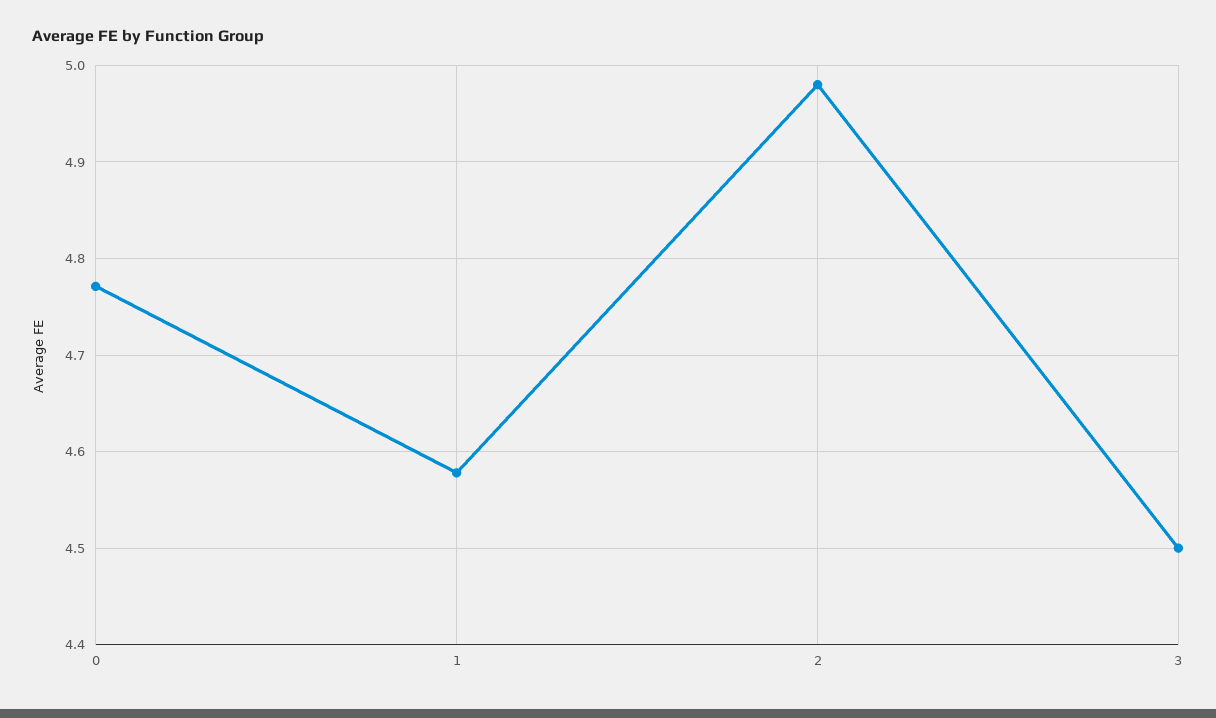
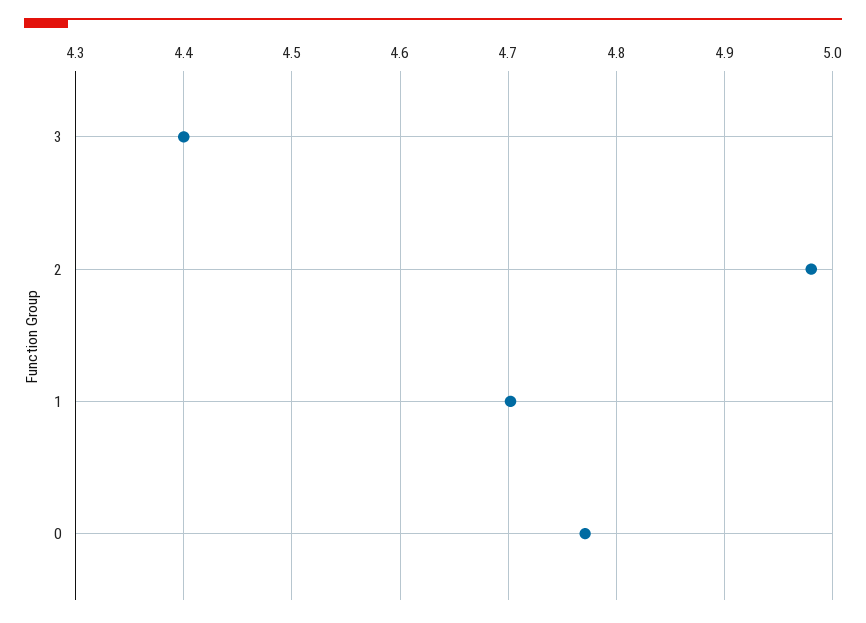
1: 4.58 -> 4.7
3: 4.5 -> 4.4

